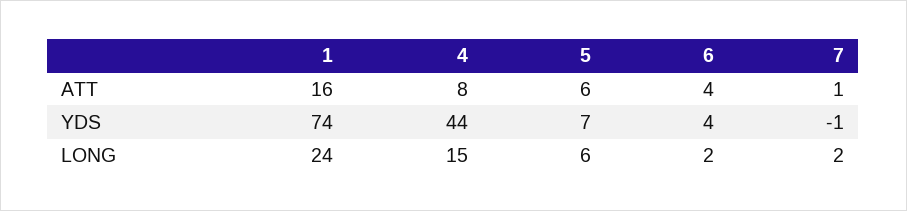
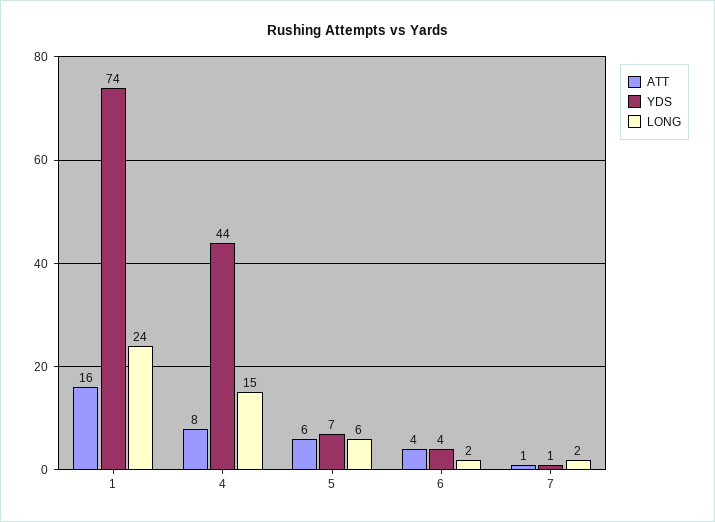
YDS, 7: -1 -> 1

